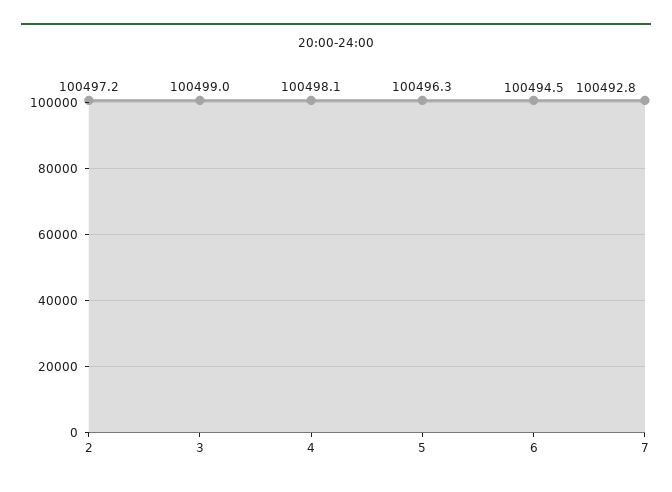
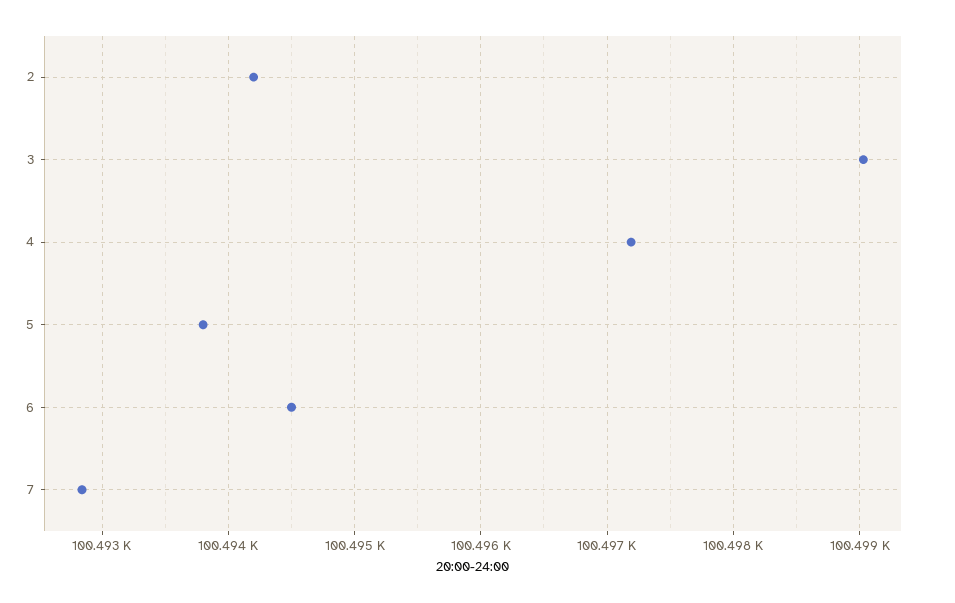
2: 100497.2 -> 100494.2
4: 100498.1 -> 100497.2
5: 100496.3 -> 100493.8

